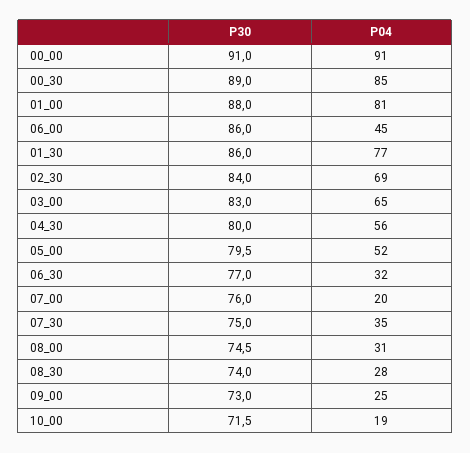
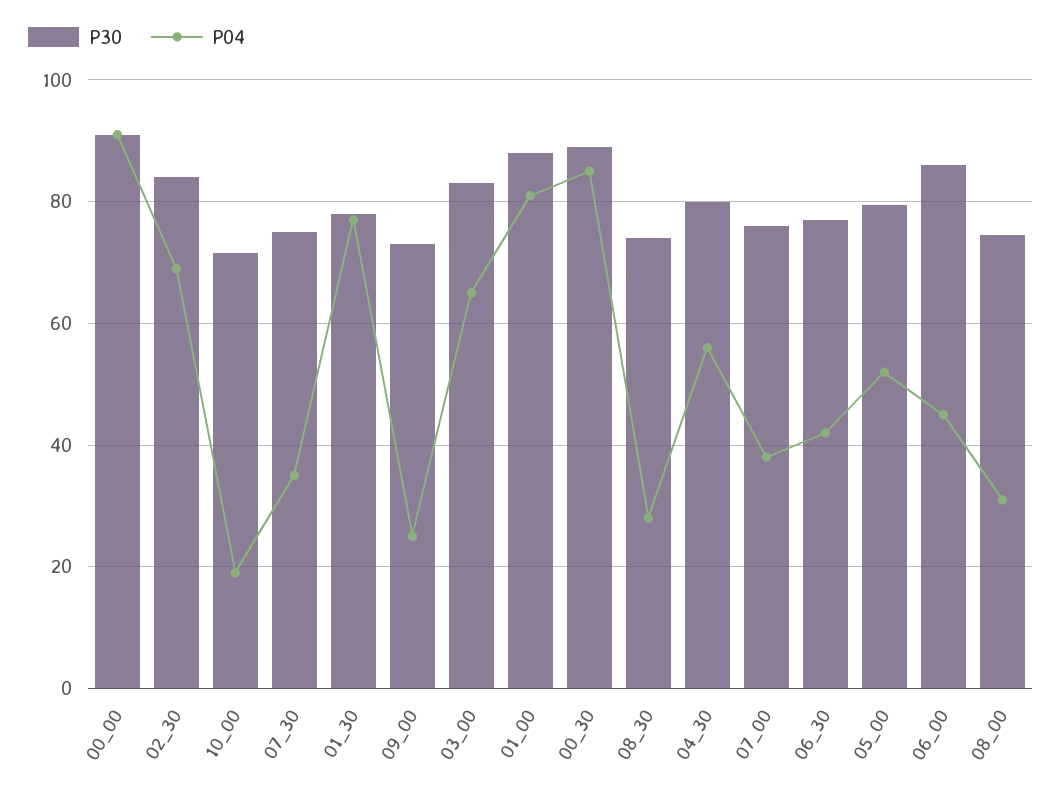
P30, 01_30: 86 -> 78
P04, 06_30: 32 -> 42
P04, 07_00: 20 -> 38

